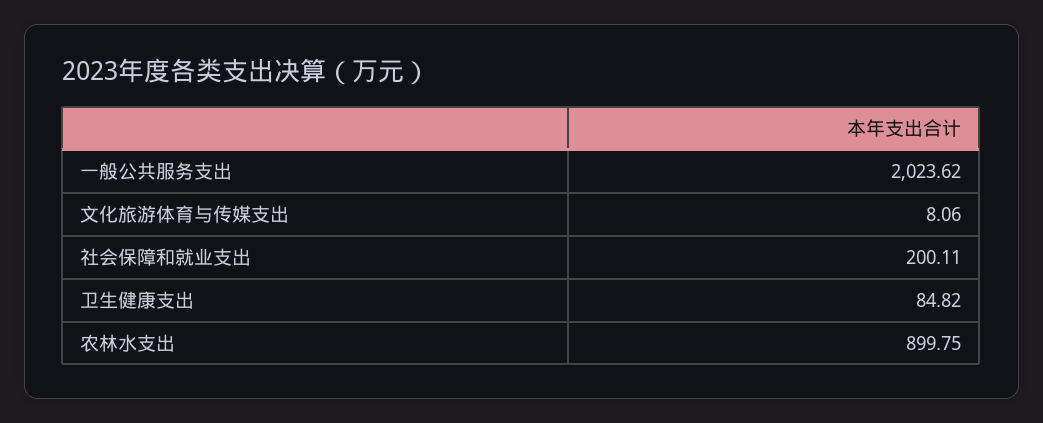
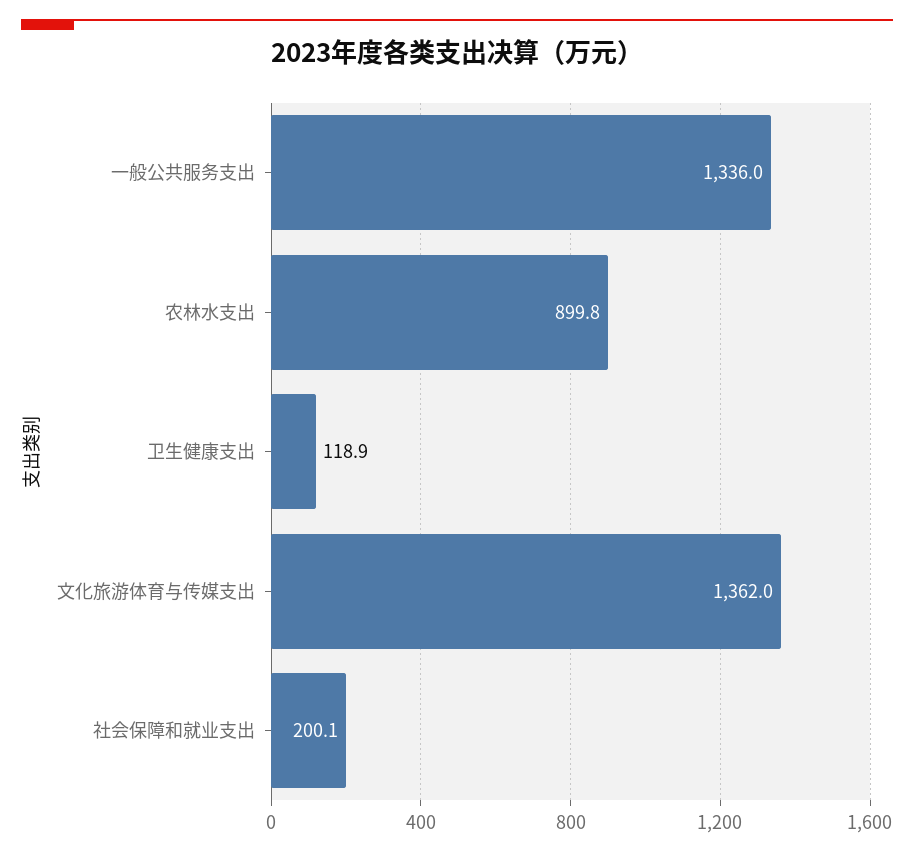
一般公共服务支出: 2023.62 -> 1336
文化旅游体育与传媒支出: 8.06 -> 1362
卫生健康支出: 84.82 -> 118.9

